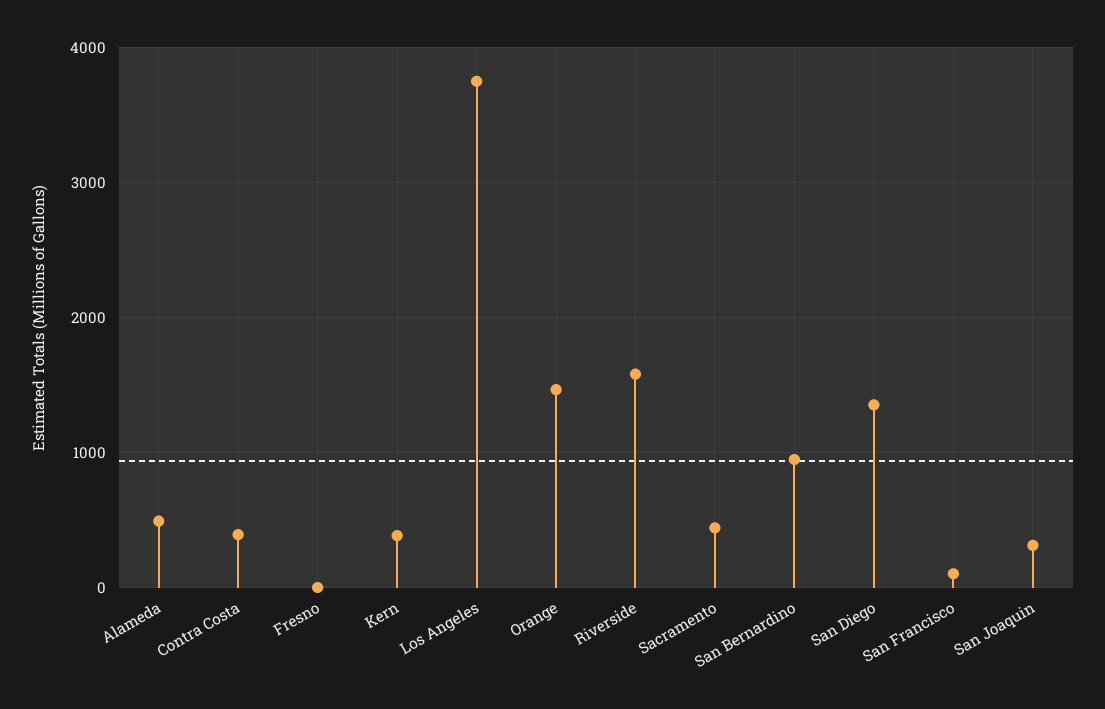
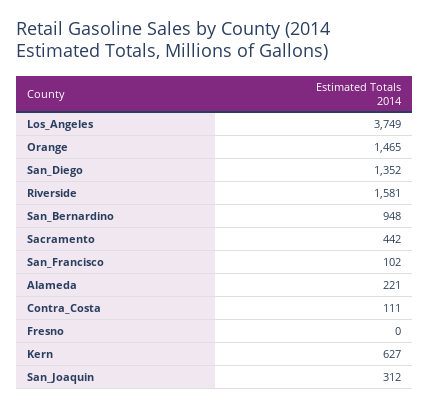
Alameda: 500 -> 221
Contra Costa: 400 -> 111
Kern: 400 -> 627

